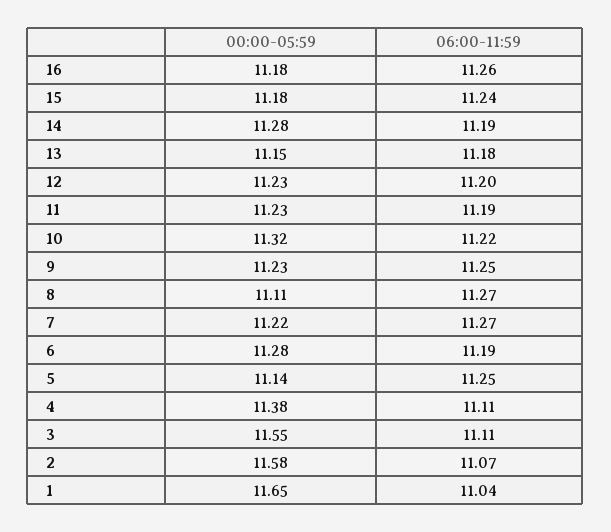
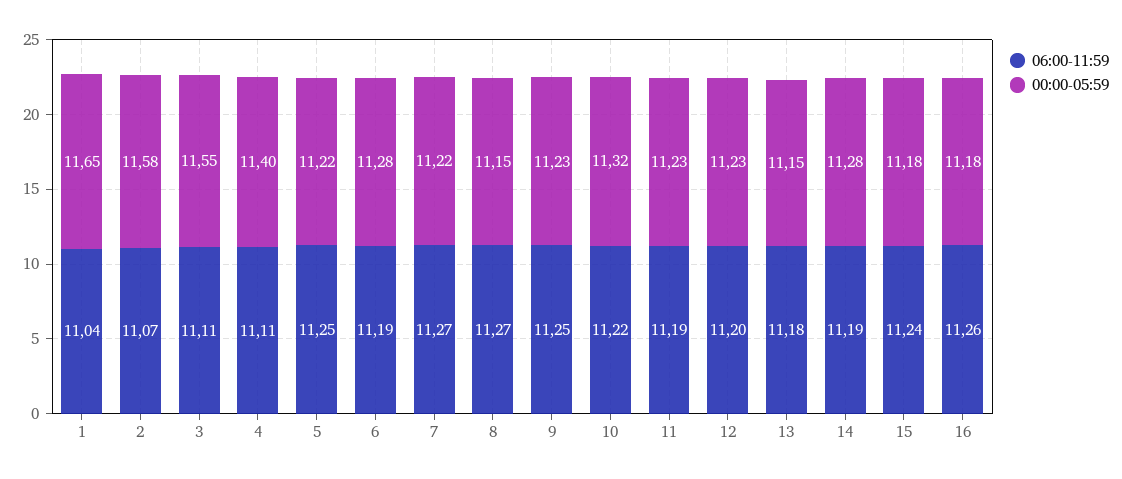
00:00-05:59, 8: 11.11 -> 11.15
00:00-05:59, 5: 11.14 -> 11.22
00:00-05:59, 4: 11.38 -> 11.4

